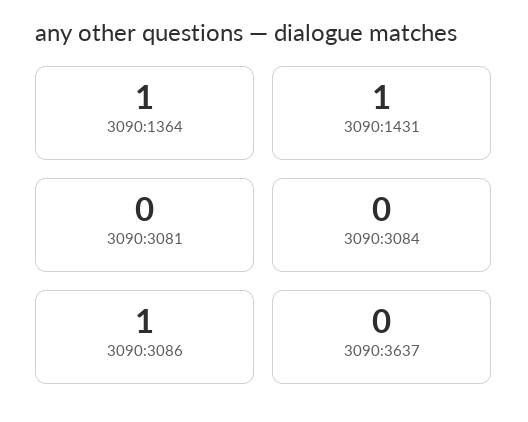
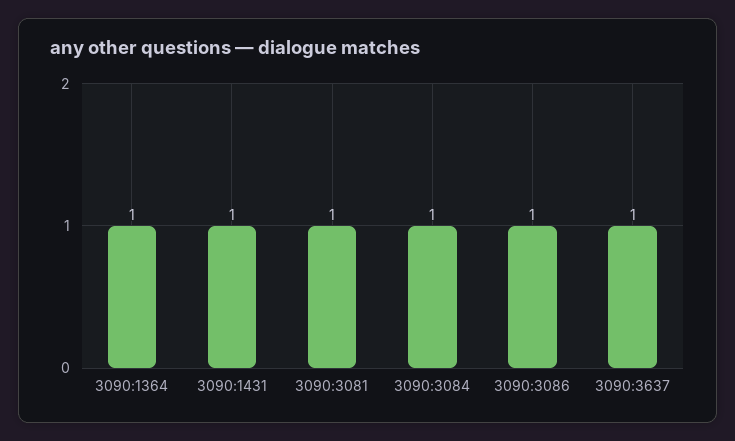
3090:3081: 0 -> 1
3090:3084: 0 -> 1
3090:3637: 0 -> 1

